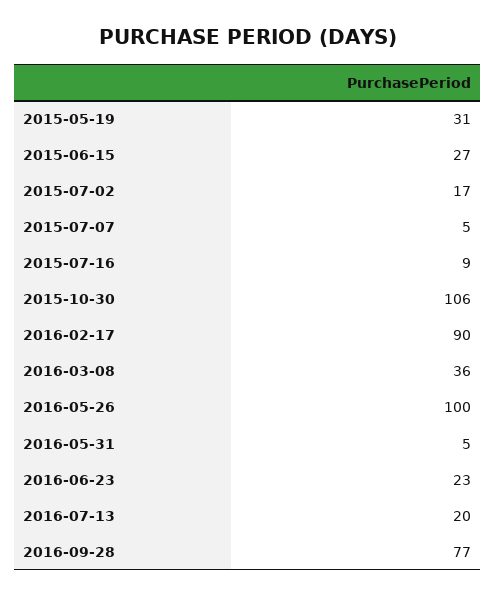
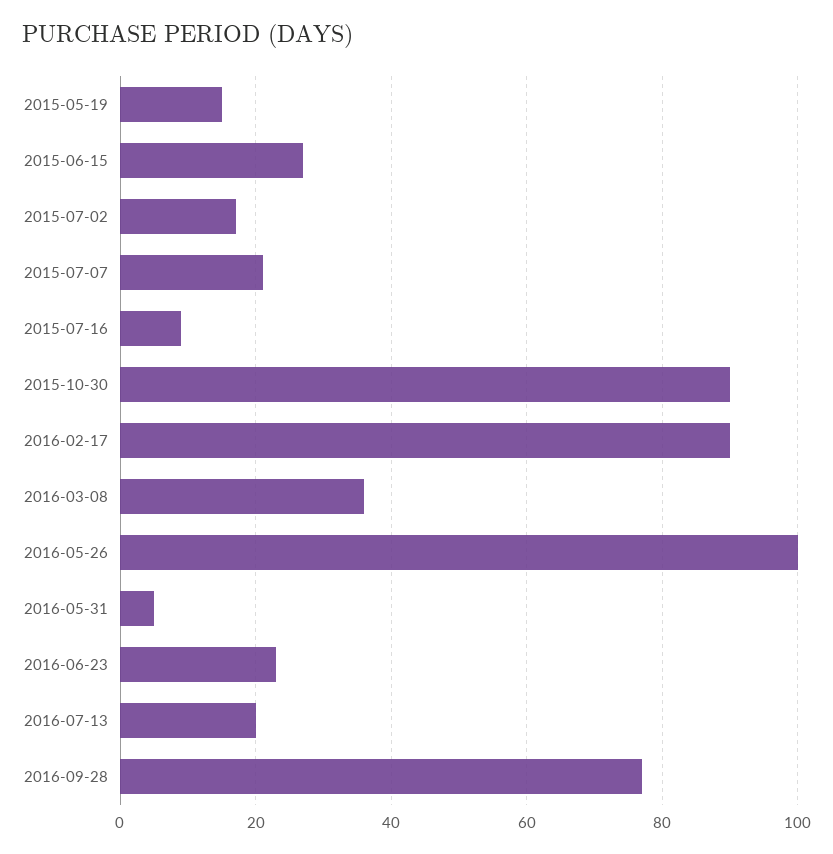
2015-05-19: 31 -> 15
2015-07-07: 5 -> 20
2015-10-30: 106 -> 90

